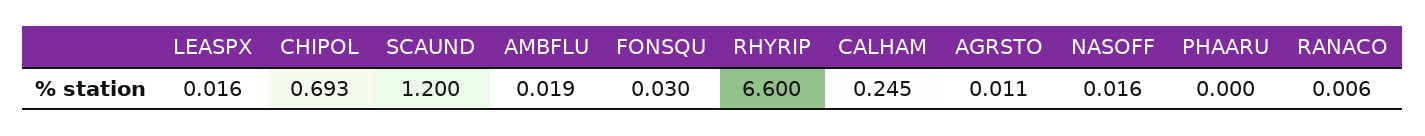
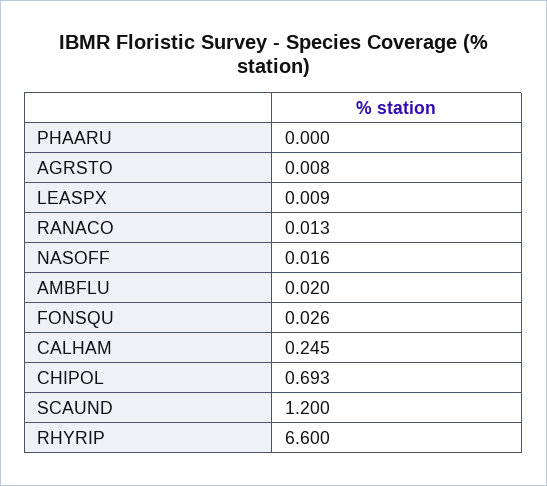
LEASPX: 0.016 -> 0.009
AMBFLU: 0.019 -> 0.02
FONSQU: 0.03 -> 0.026
AGRSTO: 0.011 -> 0.008
RANACO: 0.006 -> 0.013

